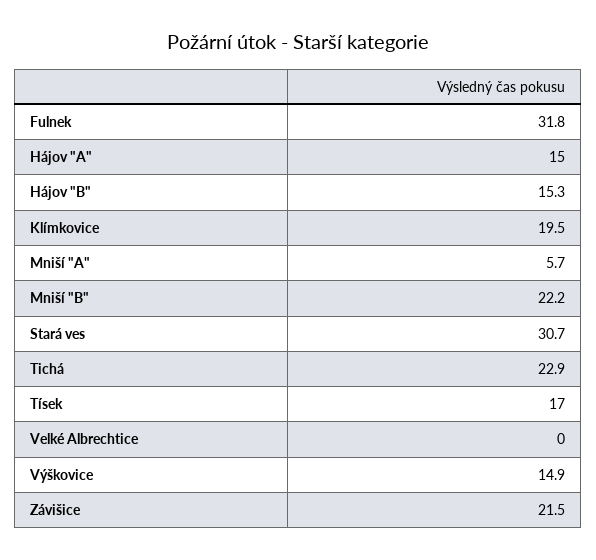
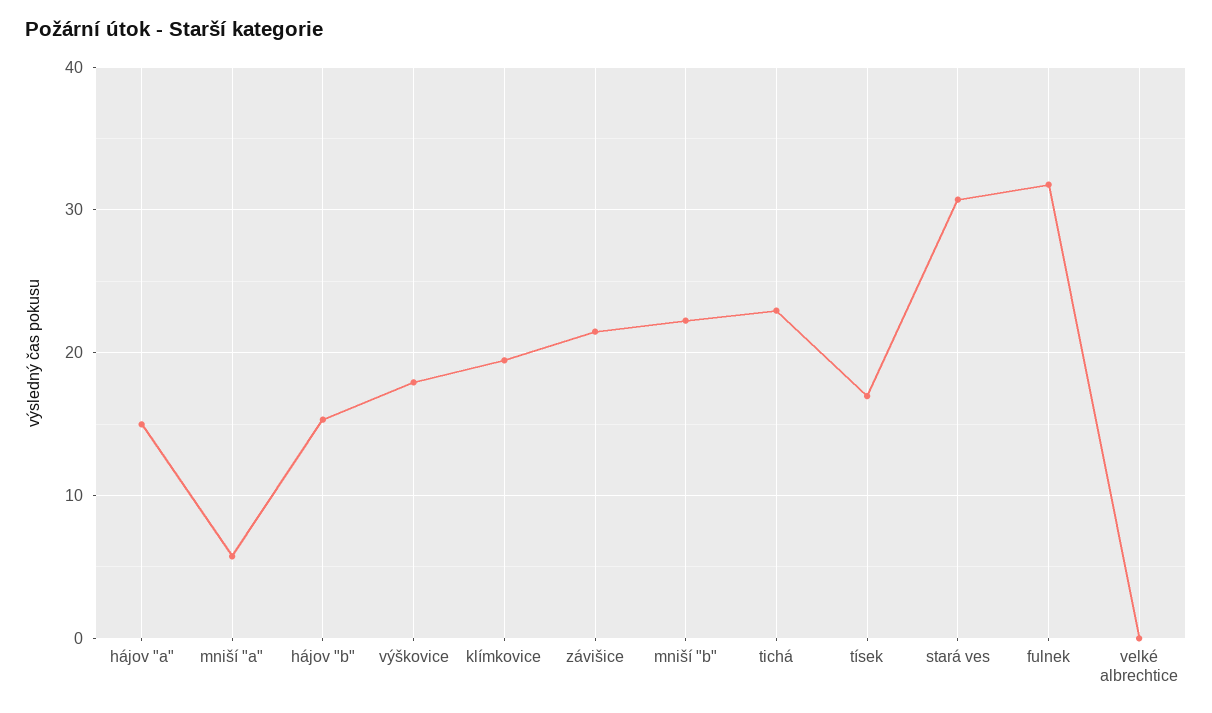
Výškovice: 14.9 -> 18

